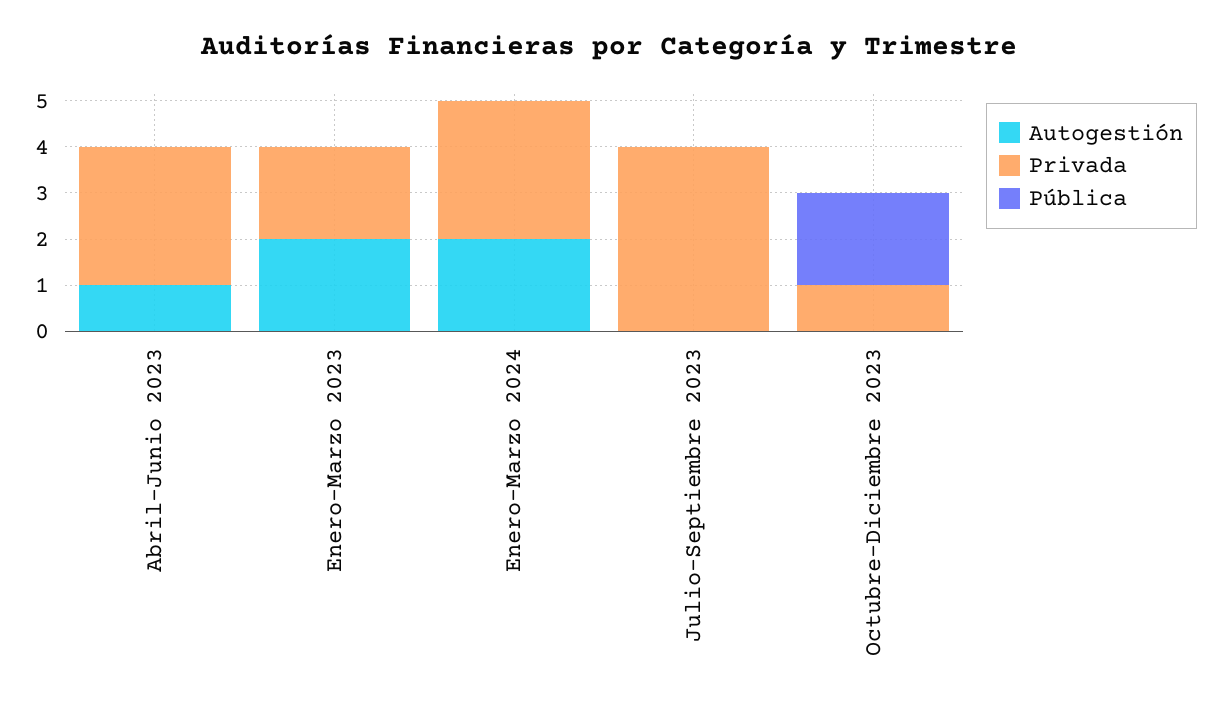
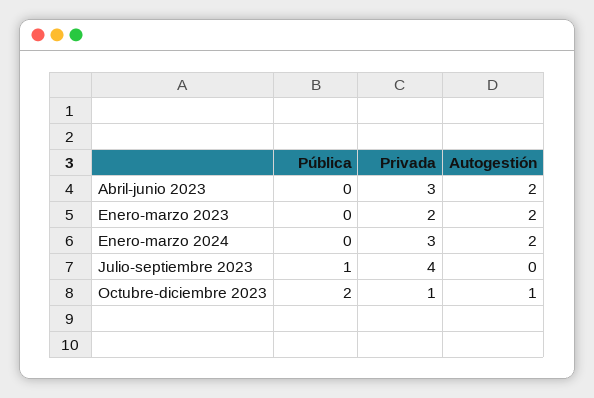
Autogestión, Abril-Junio 2023: 1 -> 2
Pública, Julio-Septiembre 2023: 0 -> 1
Autogestión, Octubre-Diciembre 2023: 0 -> 1

